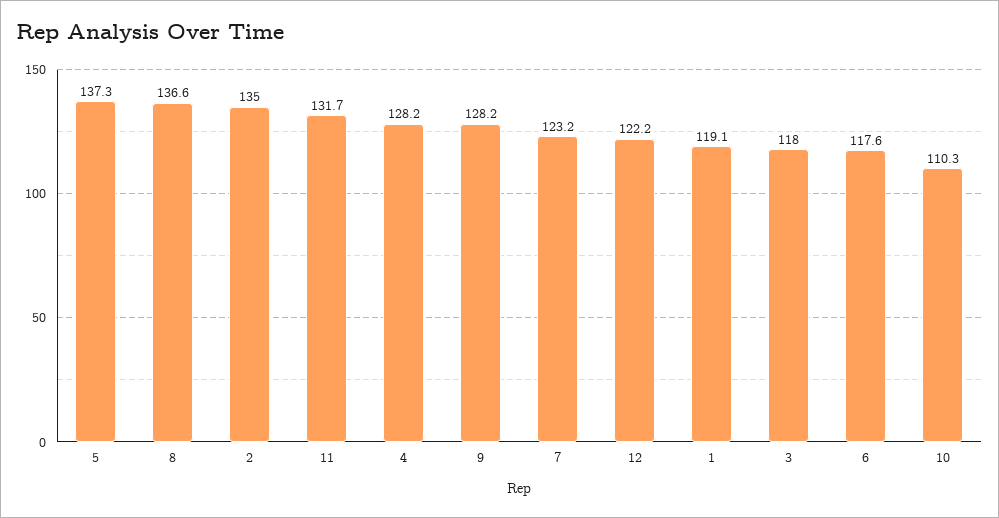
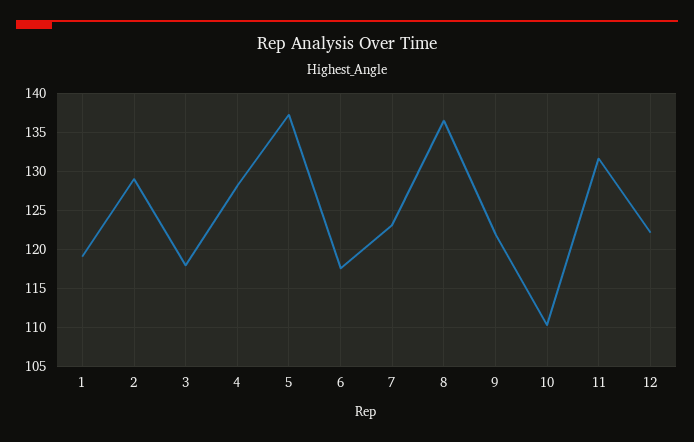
2: 135 -> 129
9: 128.2 -> 122

